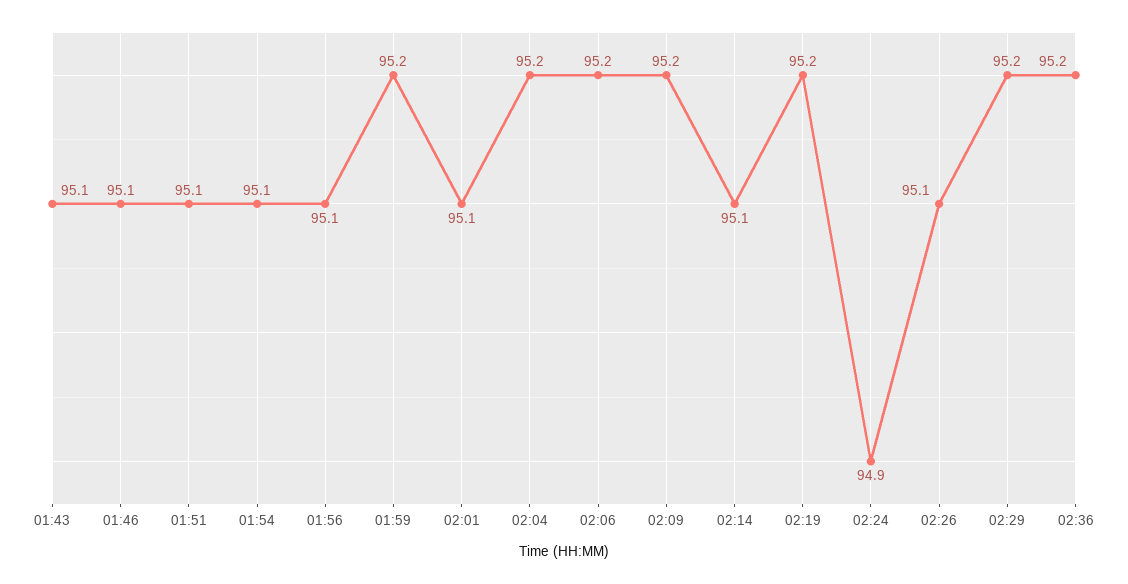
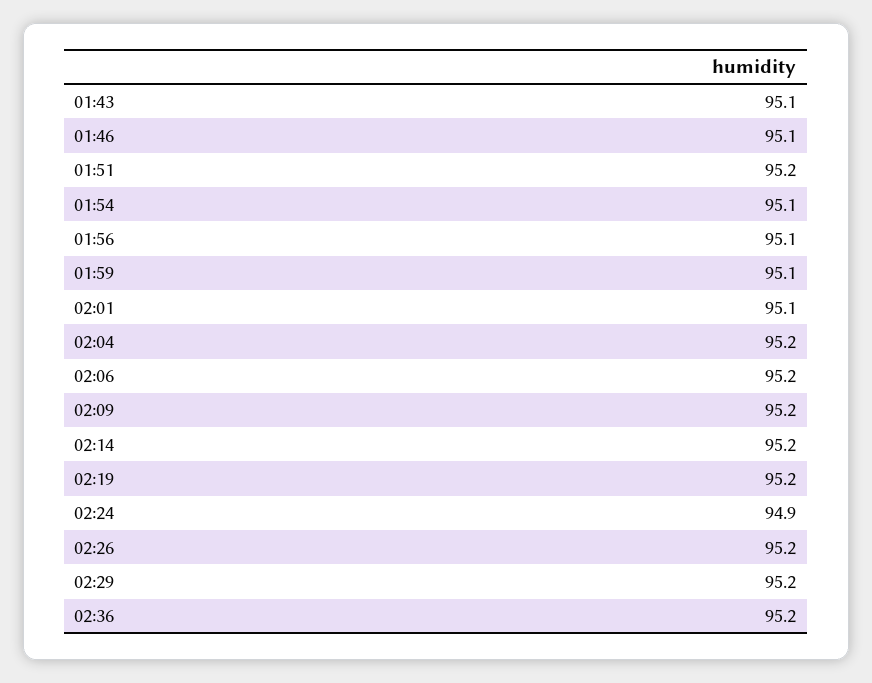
01:51: 95.1 -> 95.2
01:59: 95.2 -> 95.1
02:14: 95.1 -> 95.2
02:26: 95.1 -> 95.2

